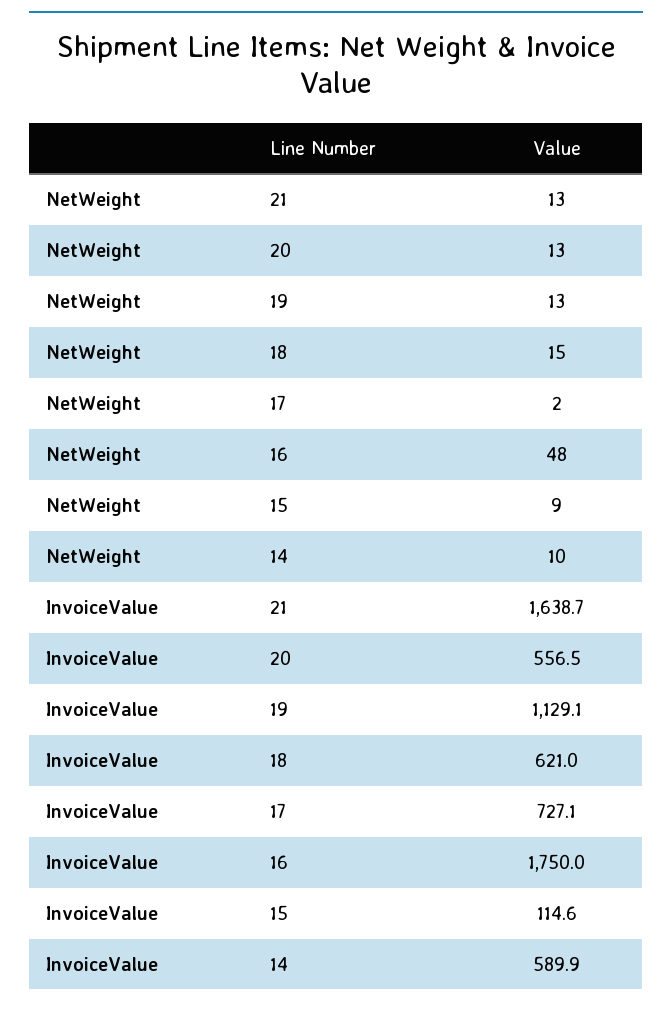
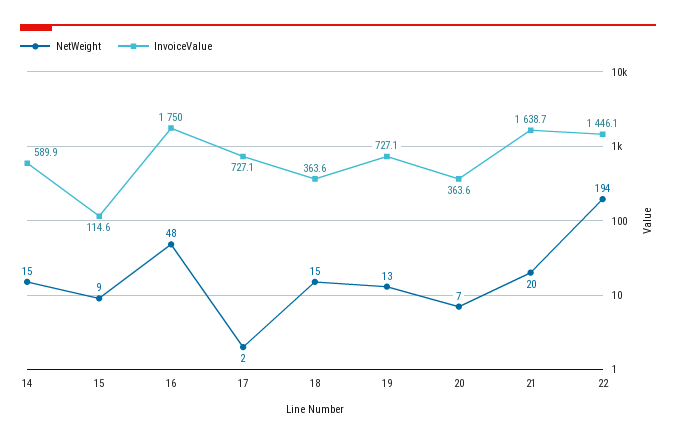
NetWeight, 21: 13 -> 20
NetWeight, 20: 13 -> 7
NetWeight, 14: 10 -> 15
InvoiceValue, 20: 556.5 -> 363.6
InvoiceValue, 19: 1129.1 -> 727.1
InvoiceValue, 18: 621 -> 363.6
NetWeight, 22: none -> 194
InvoiceValue, 22: none -> 1446.1

